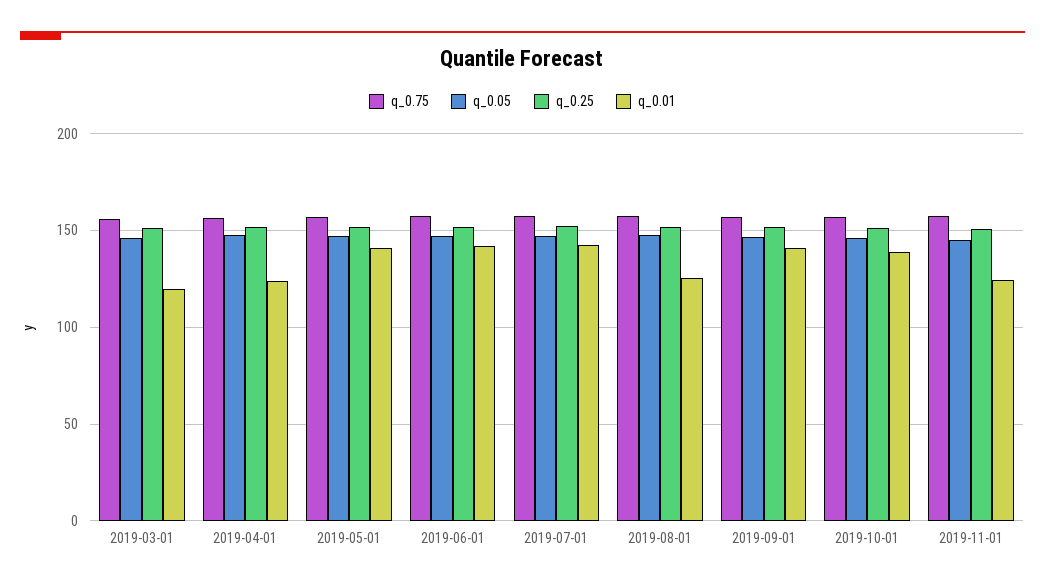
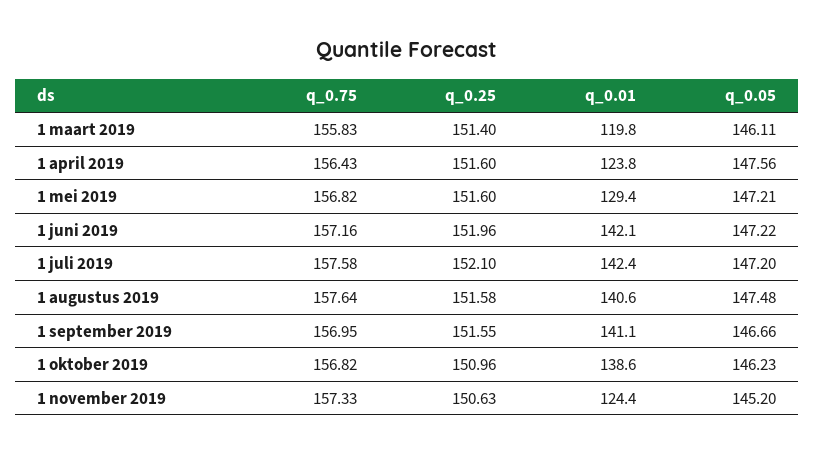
q_0.01, 2019-05-01: 140 -> 129.4
q_0.01, 2019-08-01: 125 -> 140.6

